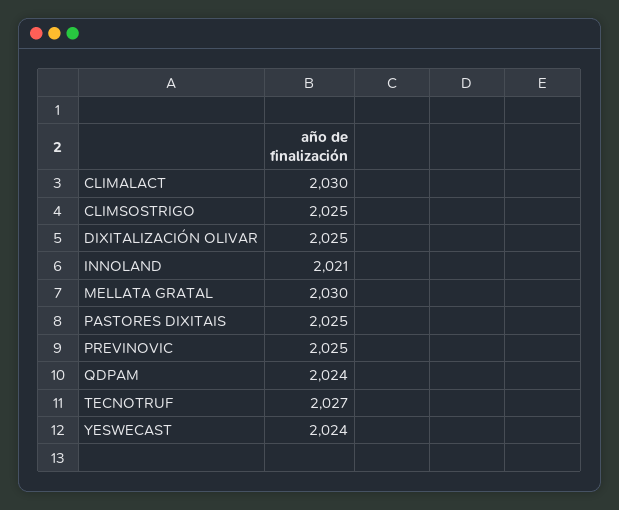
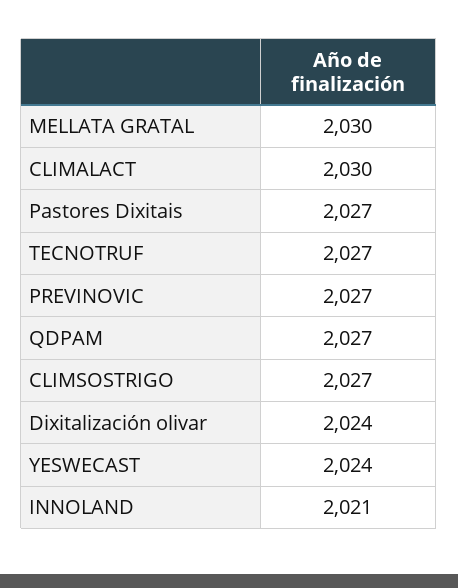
CLIMSOSTRIGO: 2025 -> 2027
DIXITALIZACIÓN OLIVAR: 2025 -> 2024
PASTORES DIXITAIS: 2025 -> 2027
PREVINOVIC: 2025 -> 2027
QDPAM: 2024 -> 2027

